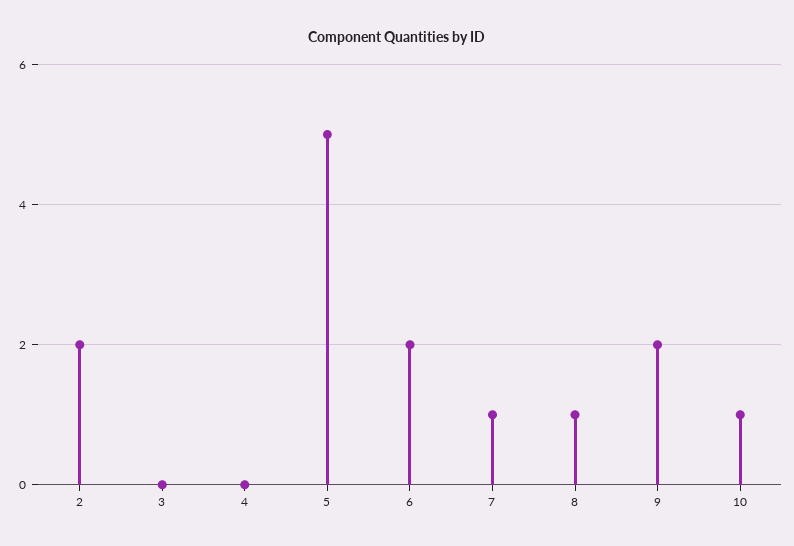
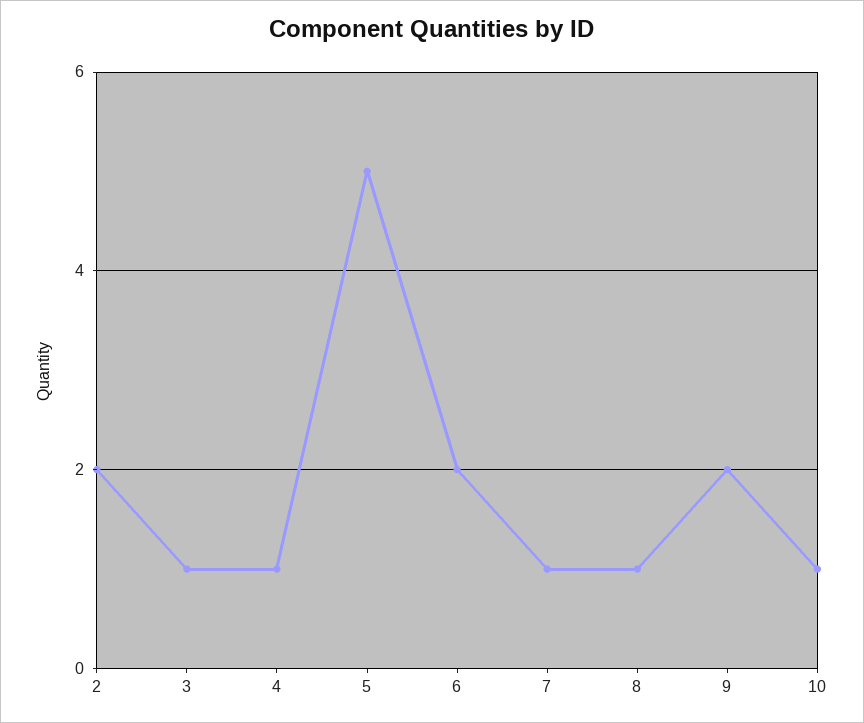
3: 0 -> 1
4: 0 -> 1

